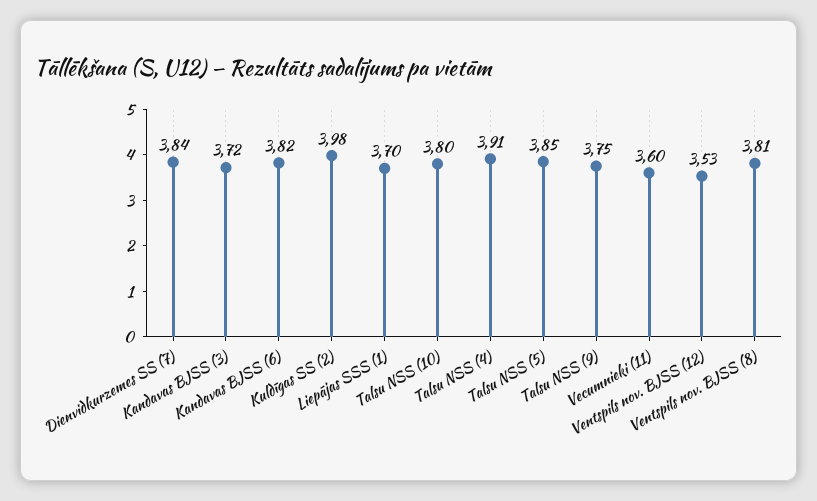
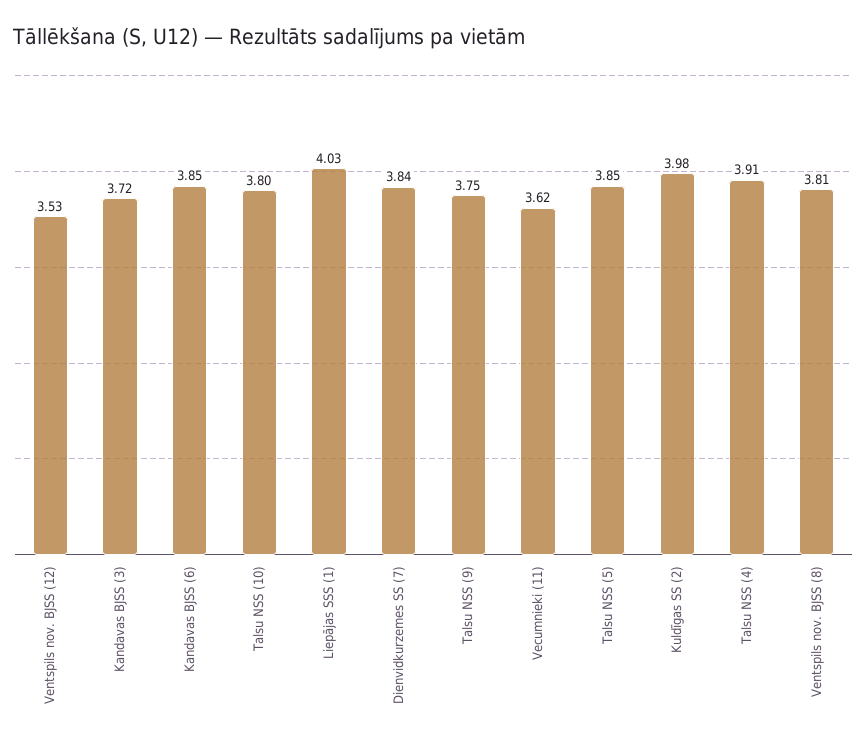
Kandavas BJSS (6): 3.82 -> 3.85
Liepājas SSS (1): 3.7 -> 4.03
Vecumnieki (11): 3.6 -> 3.62

